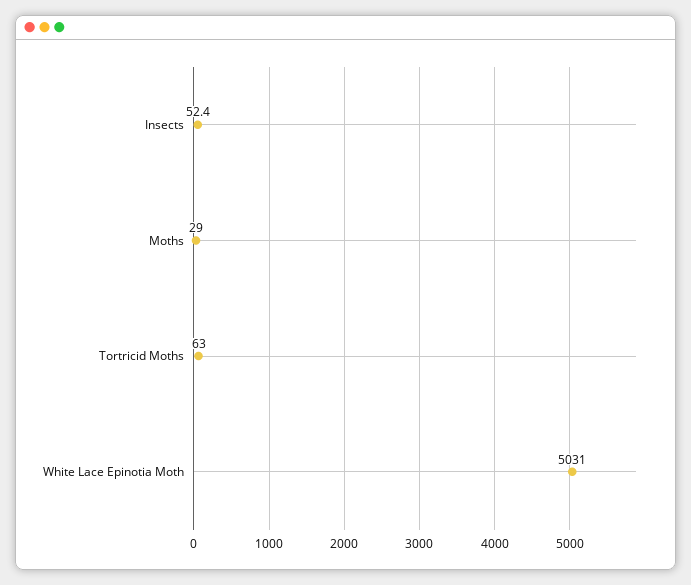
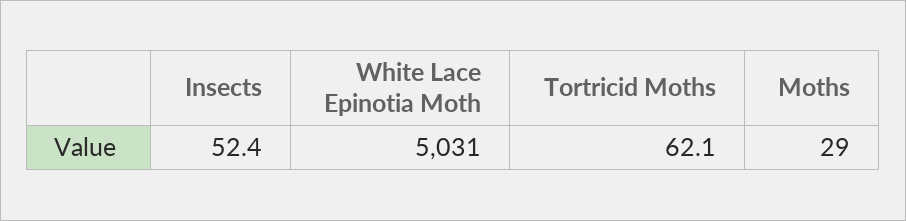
Tortricid Moths: 63 -> 62.1

